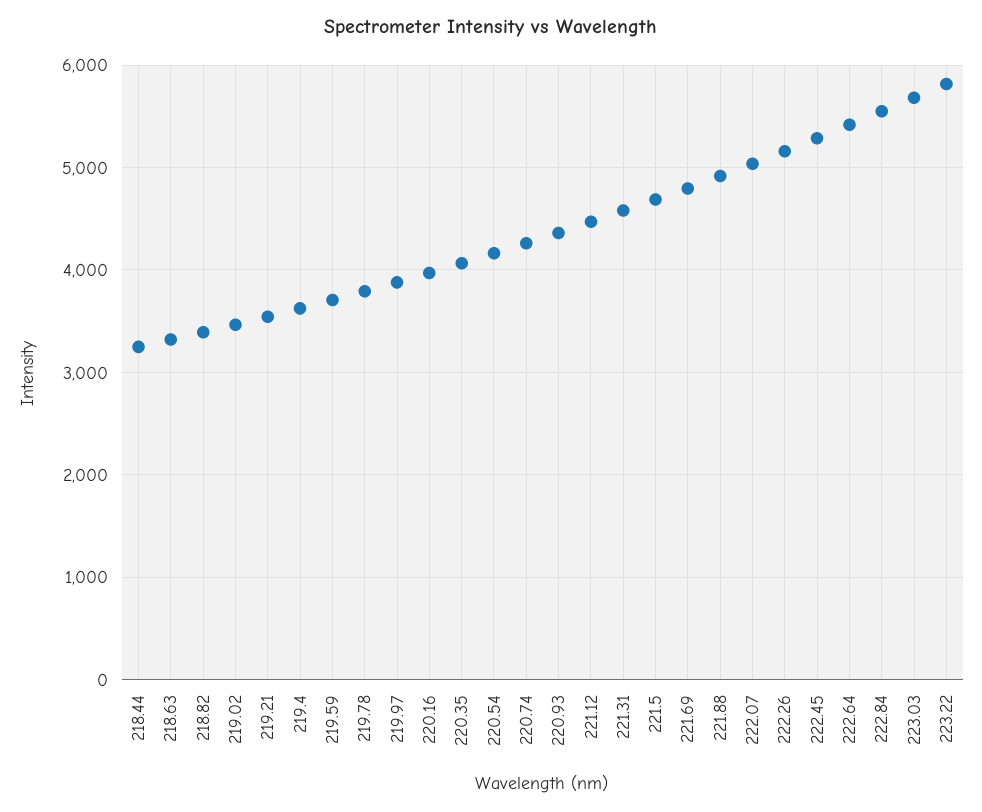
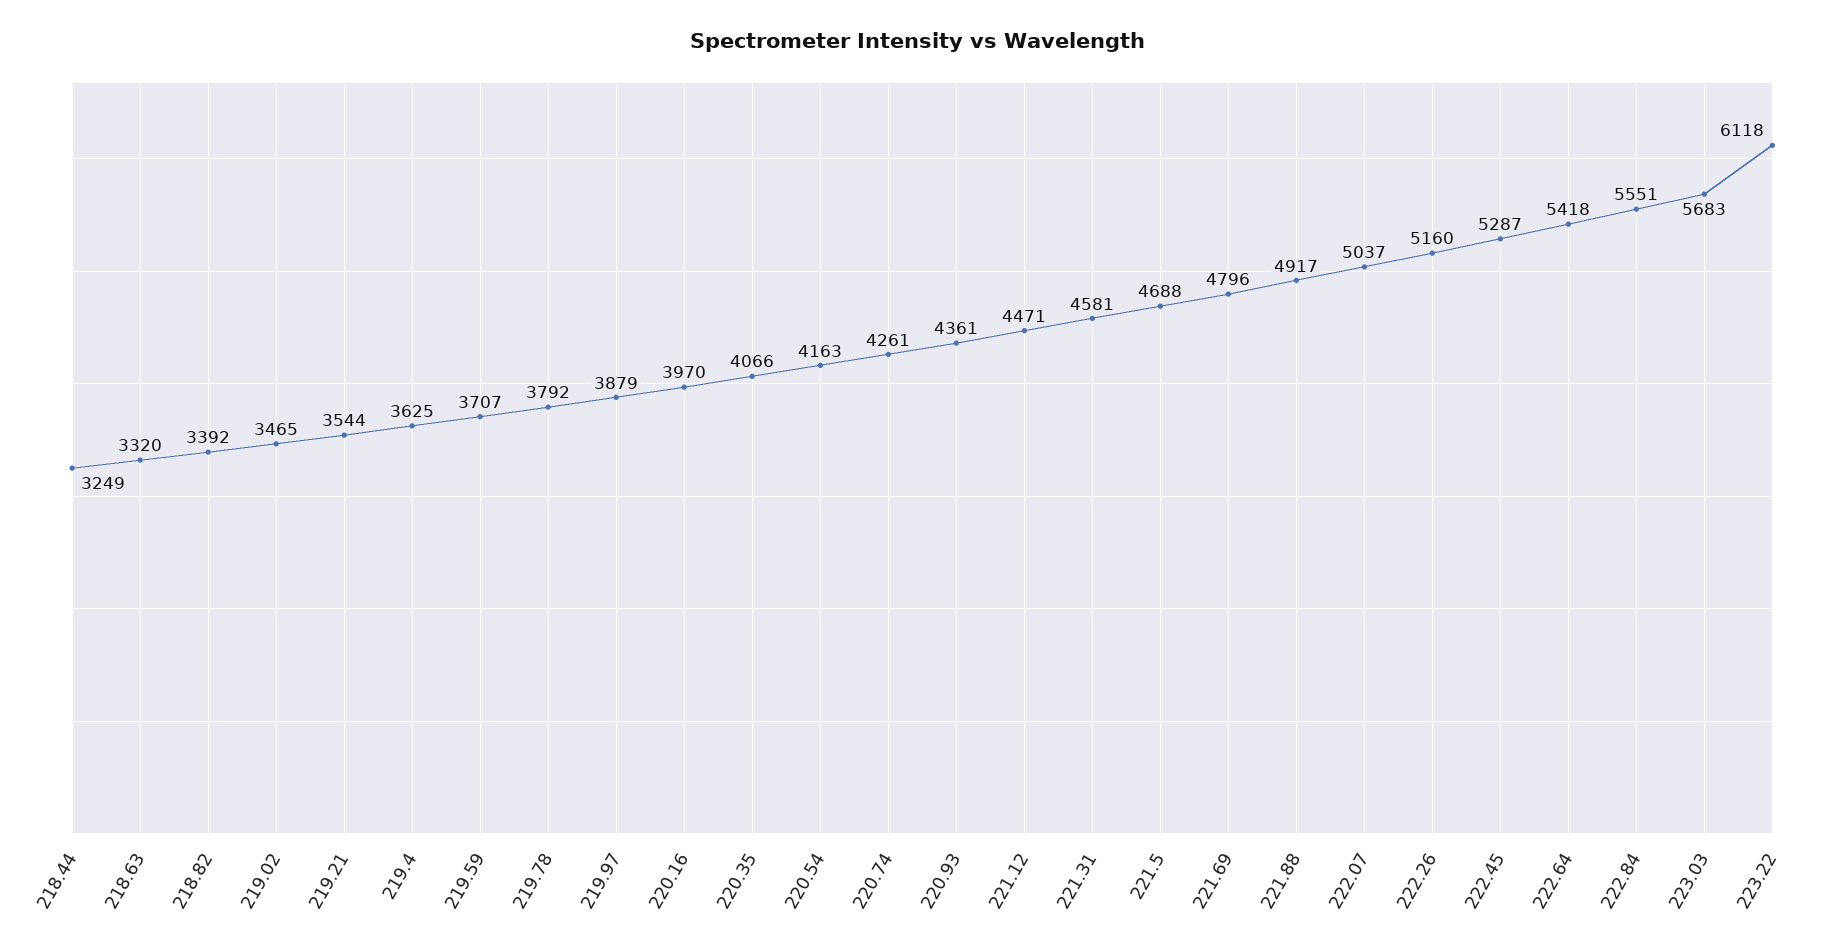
223.22: 5800 -> 6118

